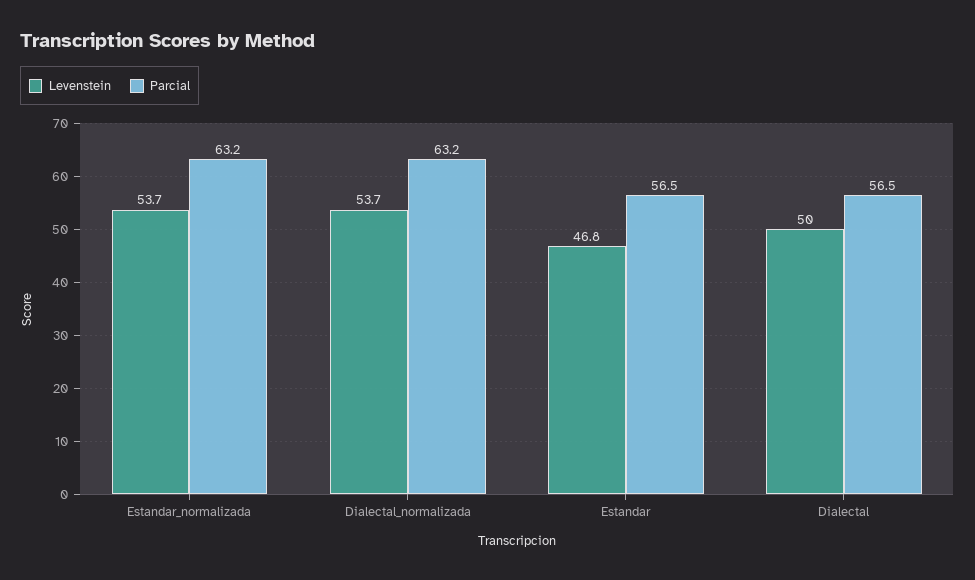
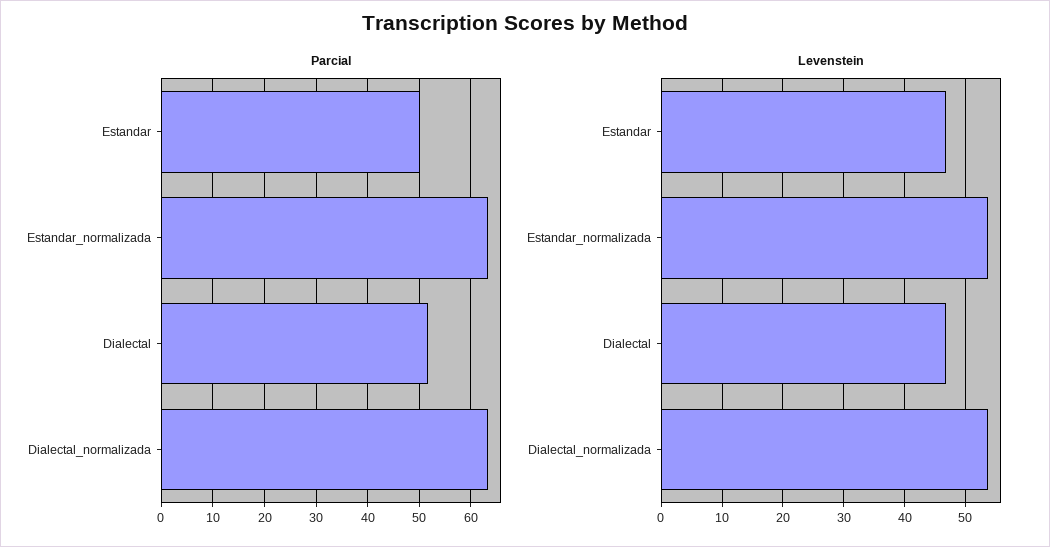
Parcial, Estandar: 56.5 -> 50
Levenstein, Dialectal: 50 -> 47
Parcial, Dialectal: 56.5 -> 52

